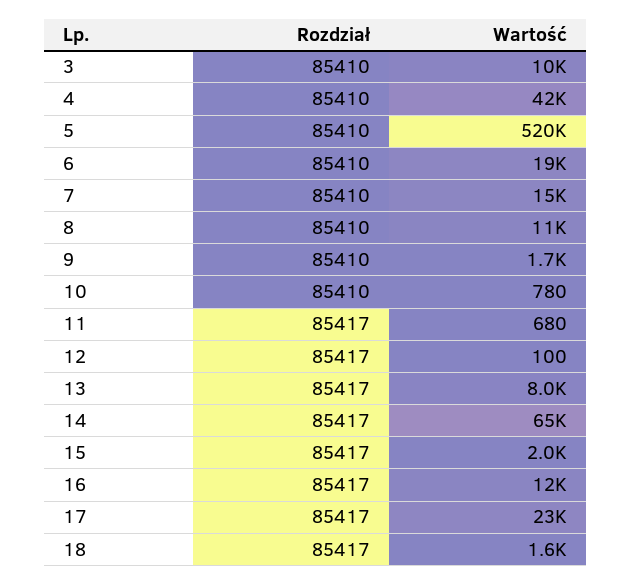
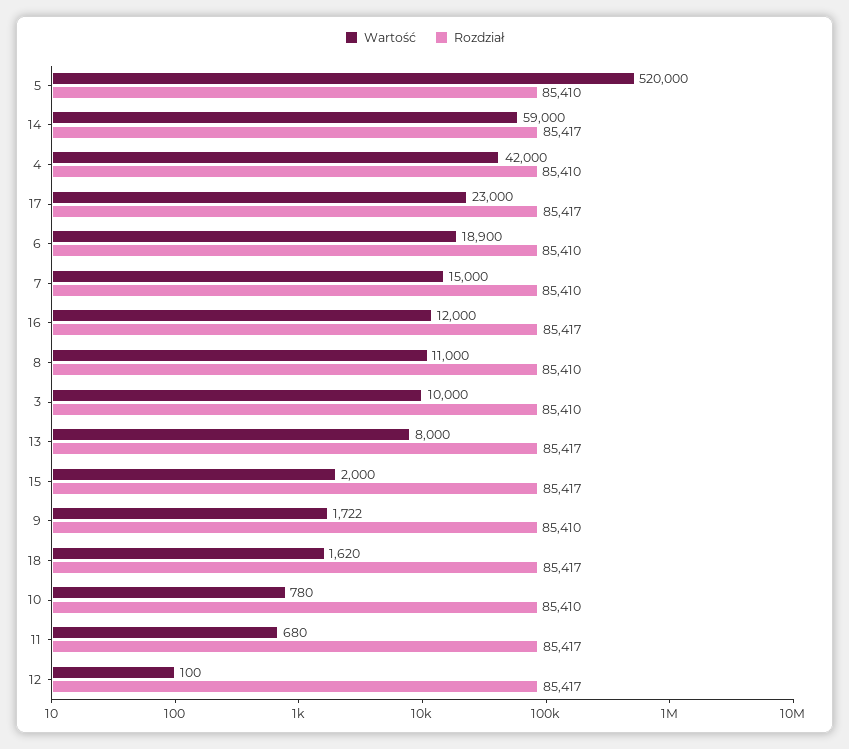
Wartość, 14: 65000 -> 59000

